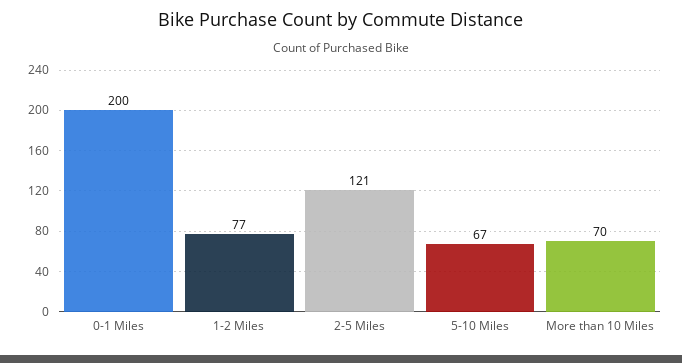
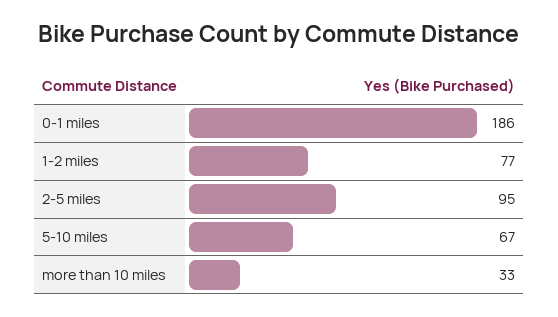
0-1 Miles: 200 -> 186
2-5 Miles: 121 -> 95
More than 10 Miles: 70 -> 33

